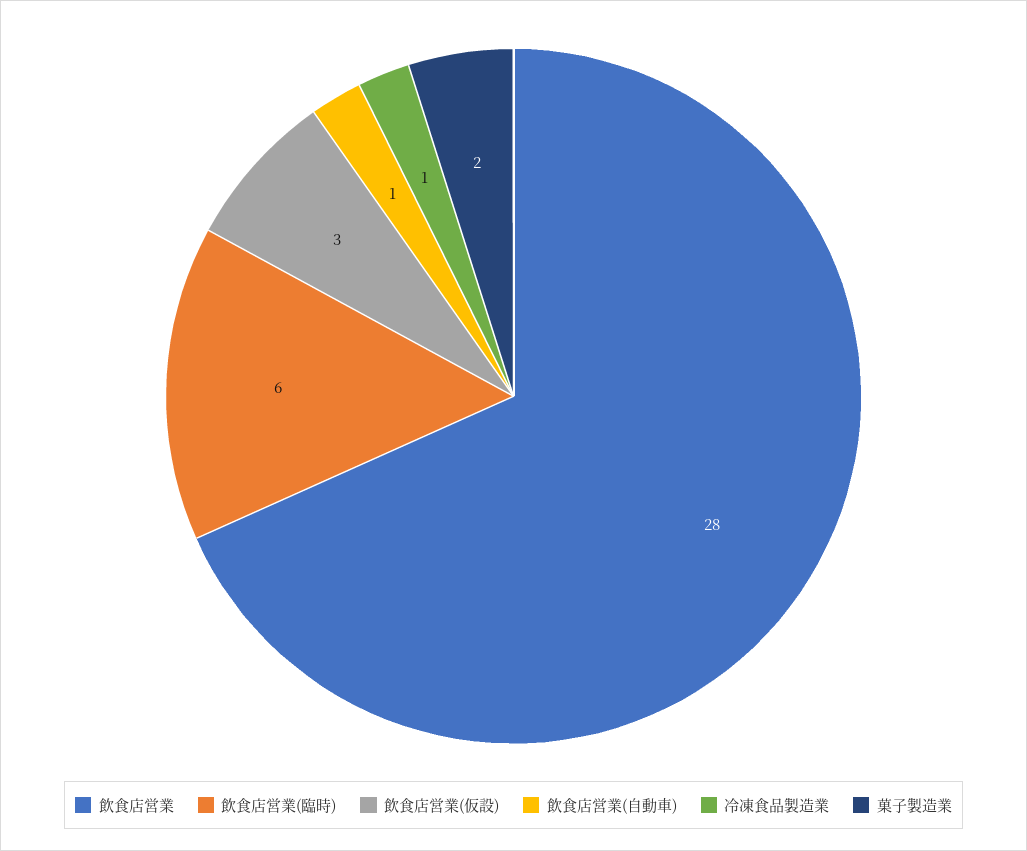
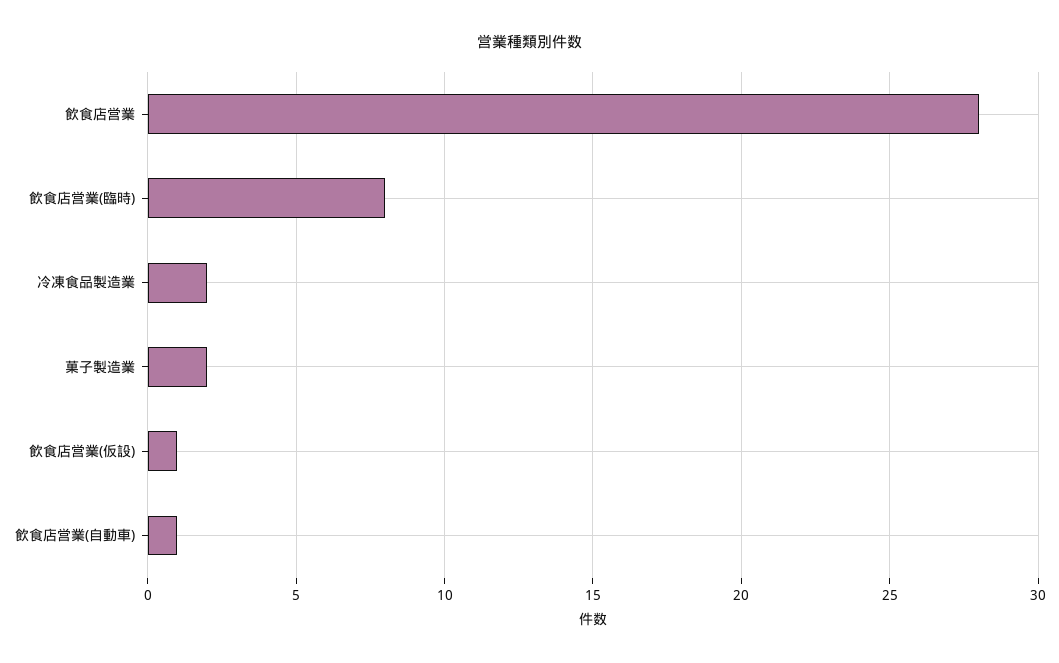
飲食店営業(臨時): 6 -> 8
飲食店営業(仮設): 3 -> 1
冷凍食品製造業: 1 -> 2

